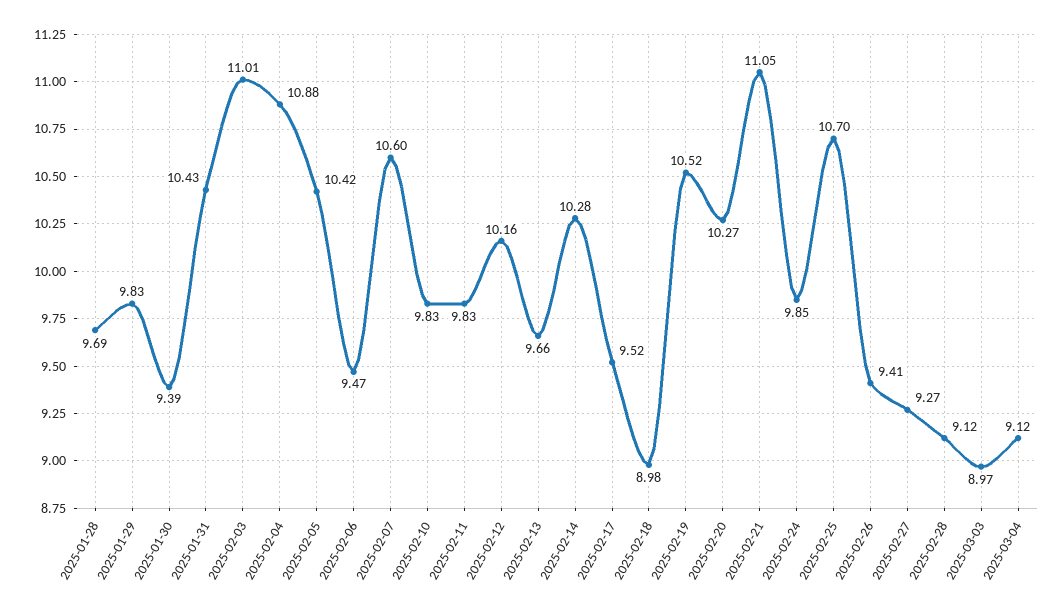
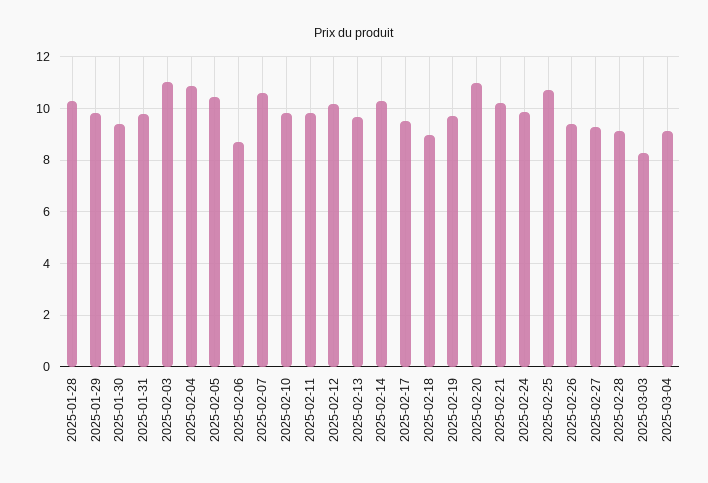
2025-01-28: 9.69 -> 10.25
2025-01-31: 10.43 -> 9.75
2025-02-06: 9.47 -> 8.75
2025-02-19: 10.52 -> 9.75
2025-02-20: 10.27 -> 11
2025-02-21: 11.05 -> 10.25
2025-03-03: 8.97 -> 8.25

